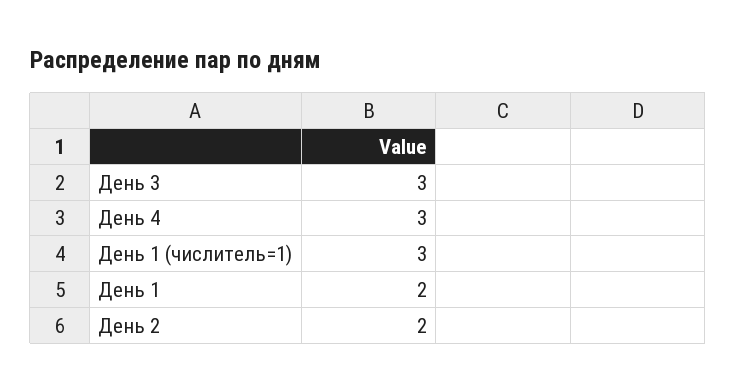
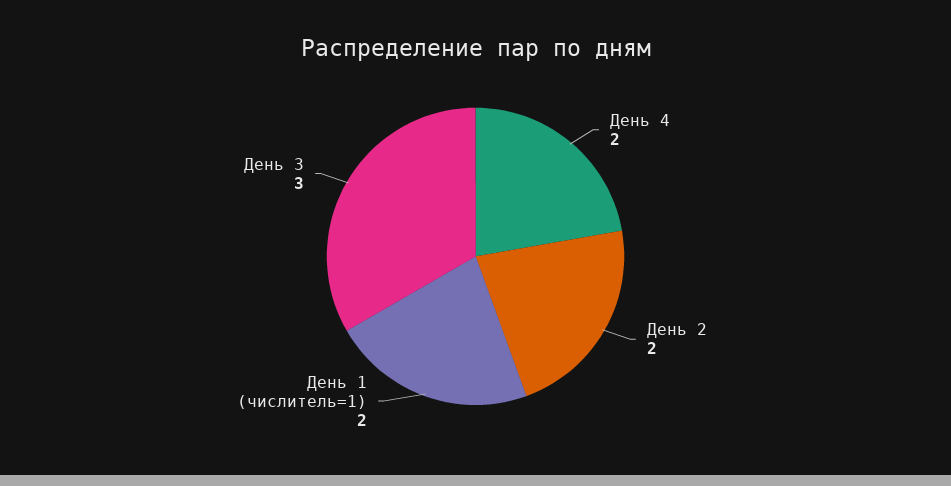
День 4: 3 -> 2
День 1 (числитель=1): 3 -> 2
День 1: 2 -> none

